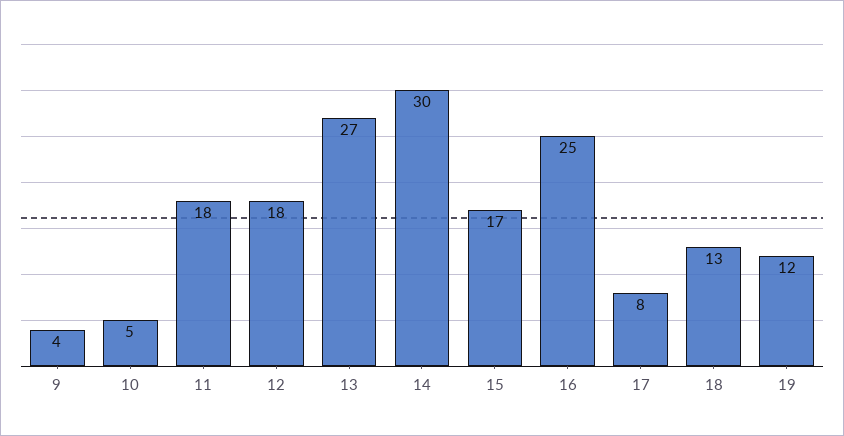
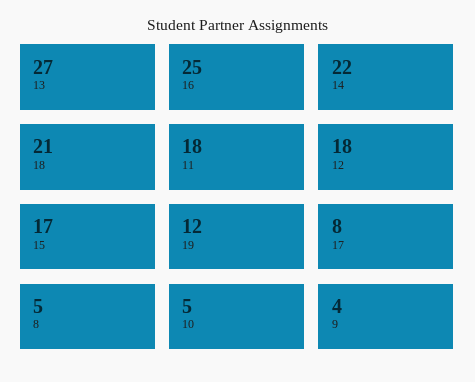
14: 30 -> 22
18: 13 -> 21
8: none -> 5

